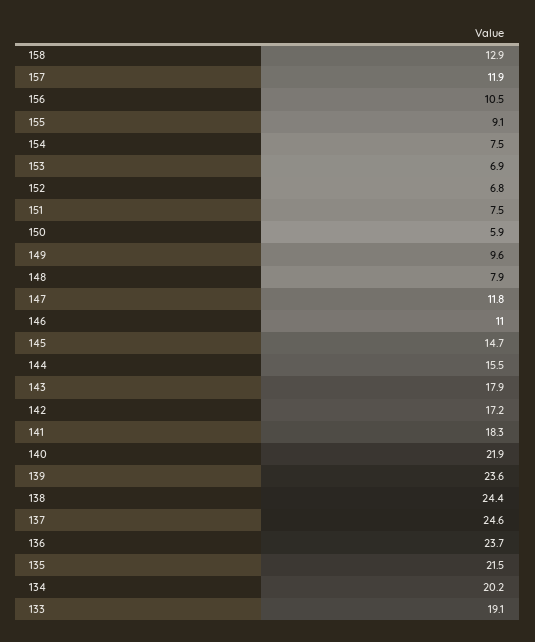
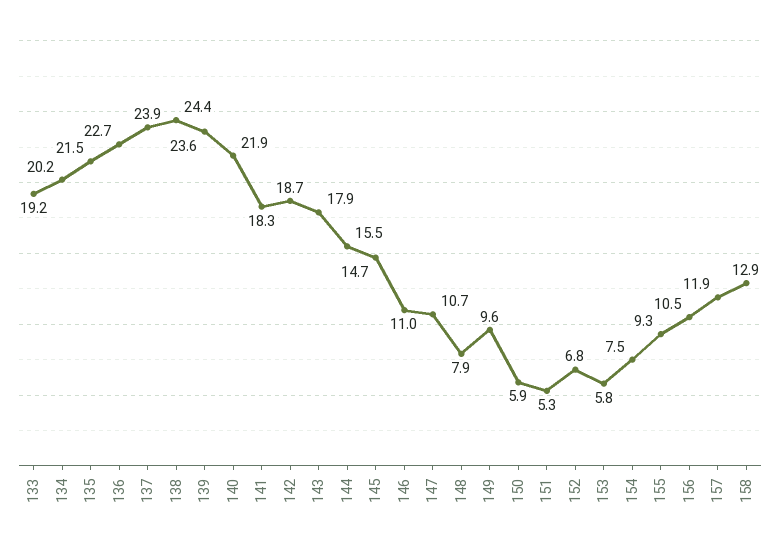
155: 9.1 -> 9.3
153: 6.9 -> 5.8
151: 7.5 -> 5.3
147: 11.8 -> 10.7
142: 17.2 -> 18.7
137: 24.6 -> 23.9
136: 23.7 -> 22.7
133: 19.1 -> 19.2

